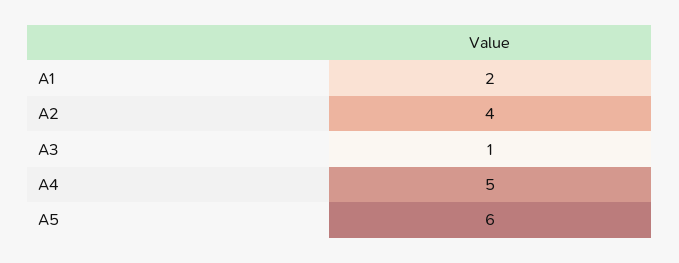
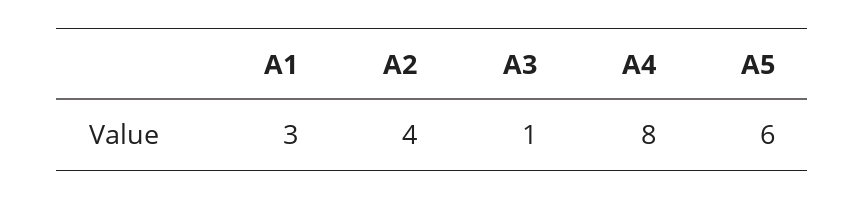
A1: 2 -> 3
A4: 5 -> 8

